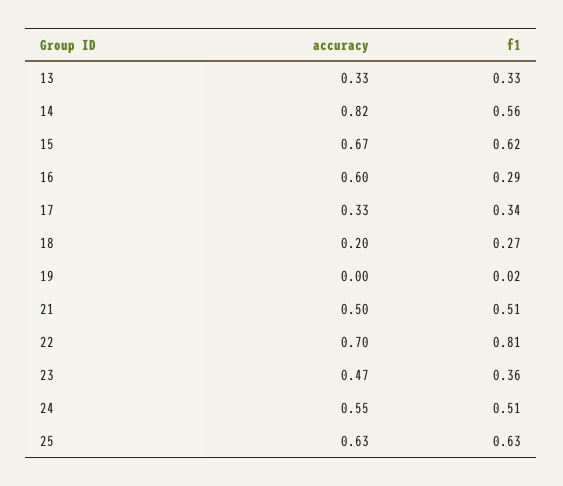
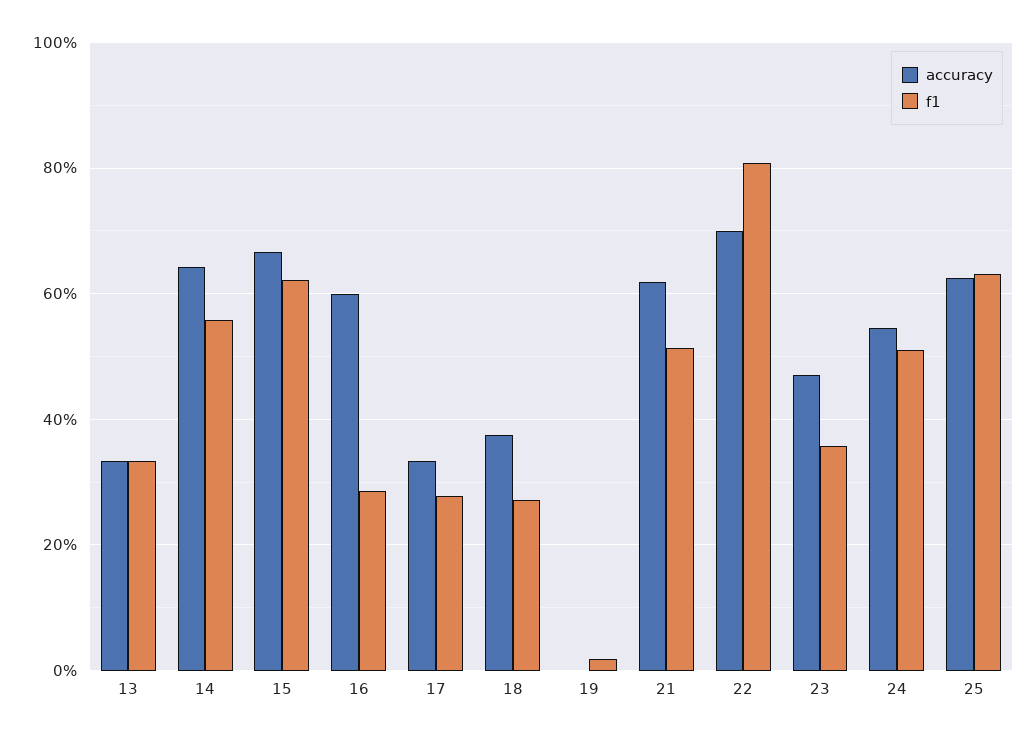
accuracy, 14: 0.82 -> 0.64
f1, 17: 0.34 -> 0.28
accuracy, 18: 0.2 -> 0.38
accuracy, 21: 0.5 -> 0.62

